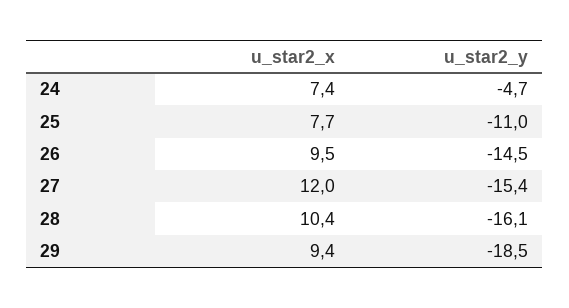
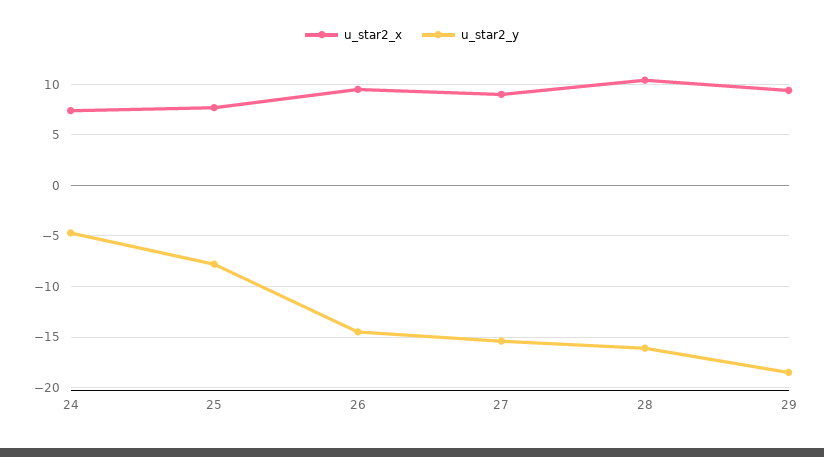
u_star2_y, 25: -11 -> -8
u_star2_x, 27: 12 -> 9

